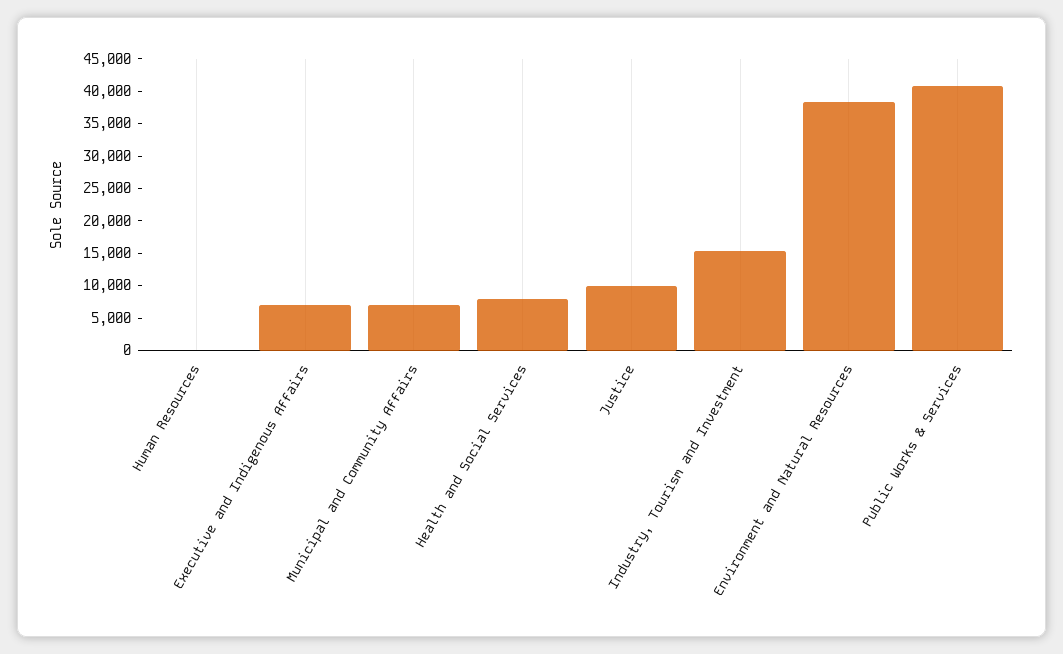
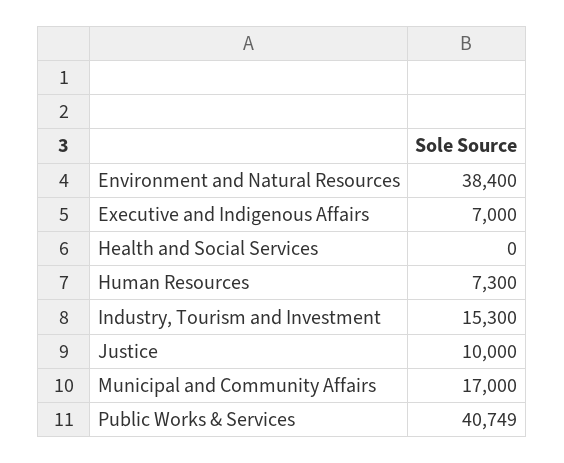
Human Resources: 0 -> 7300
Municipal and Community Affairs: 7500 -> 17000
Health and Social Services: 7500 -> 0

